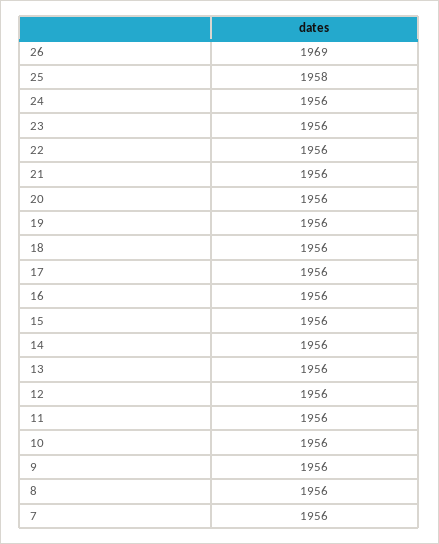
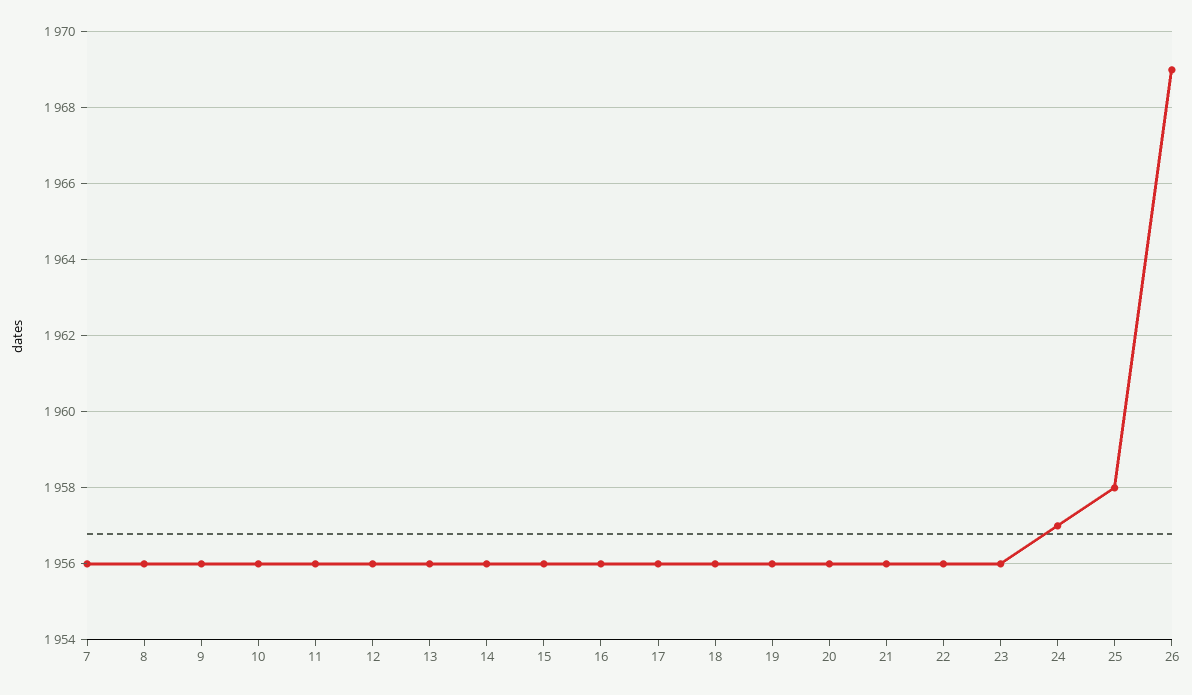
24: 1956 -> 1957

